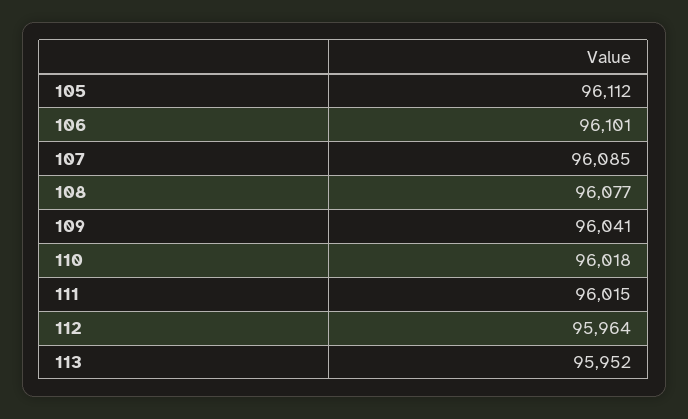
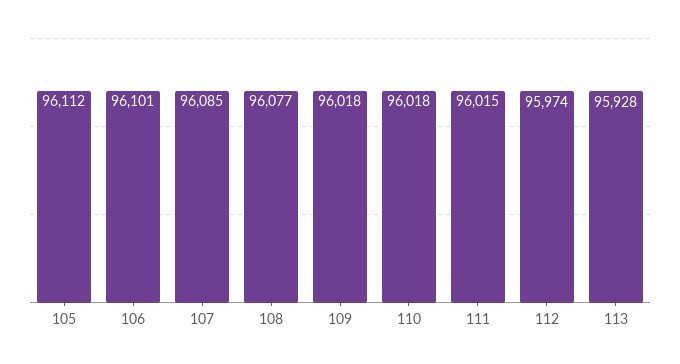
109: 96041 -> 96018
112: 95964 -> 95974
113: 95952 -> 95928

